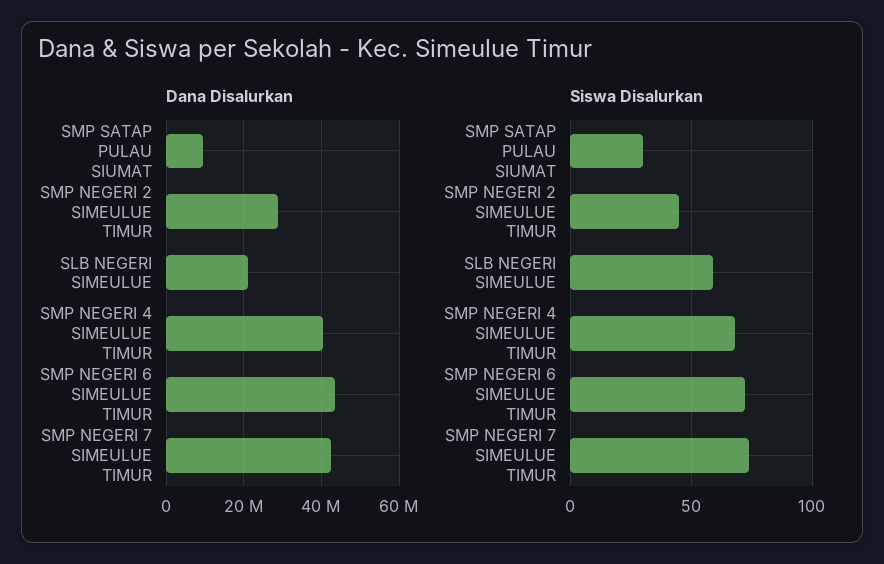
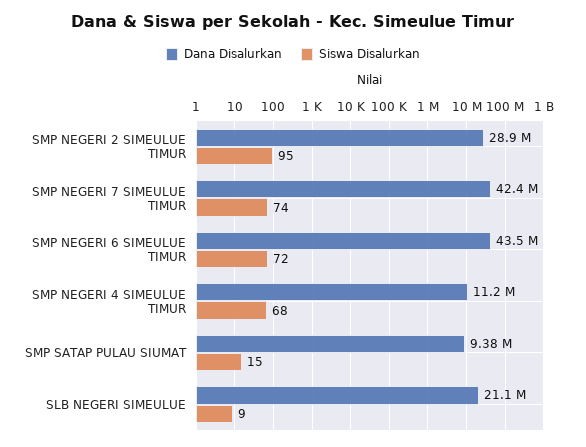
Dana Disalurkan, SMP NEGERI 4 SIMEULUE TIMUR: 40000000 -> 11200000
Siswa Disalurkan, SMP SATAP PULAU SIUMAT: 30 -> 15
Siswa Disalurkan, SMP NEGERI 2 SIMEULUE TIMUR: 45 -> 95
Siswa Disalurkan, SLB NEGERI SIMEULUE: 60 -> 9

